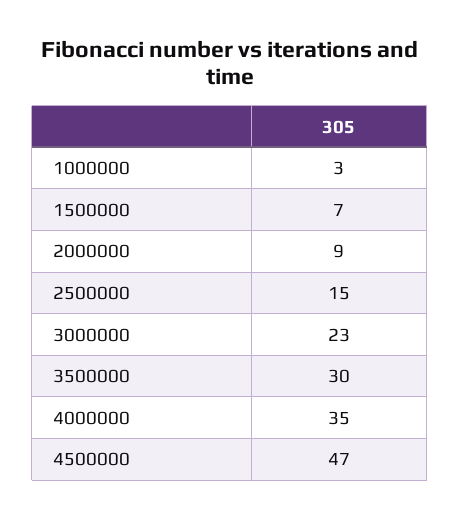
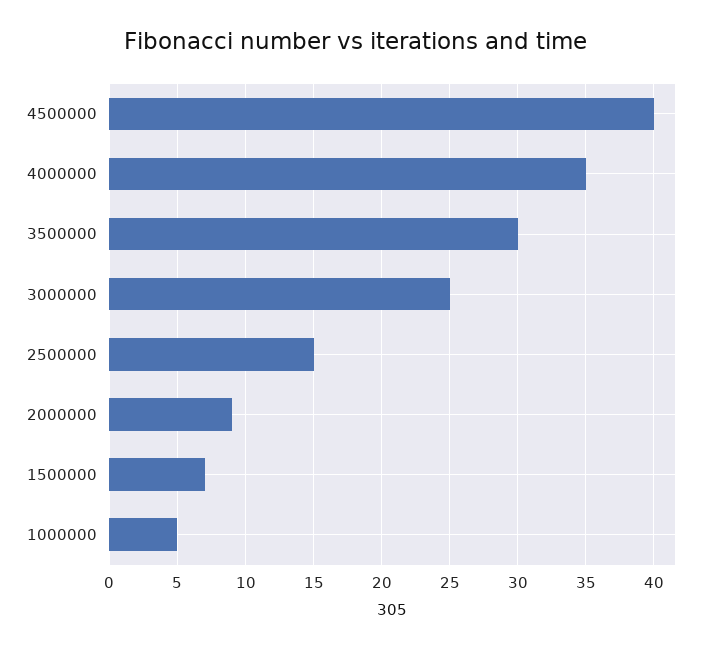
1000000: 3 -> 5
3000000: 23 -> 25
4500000: 47 -> 40

